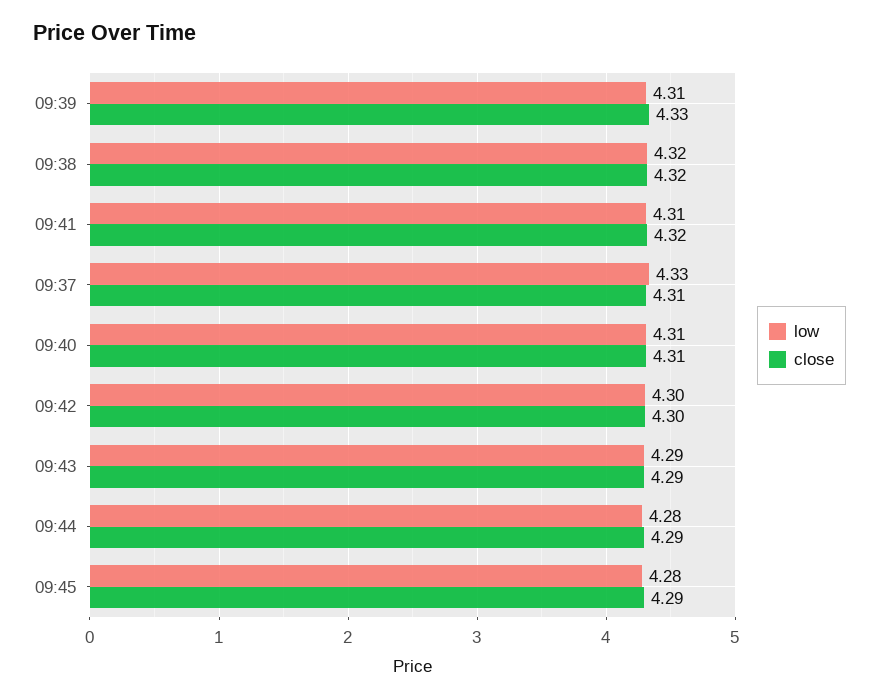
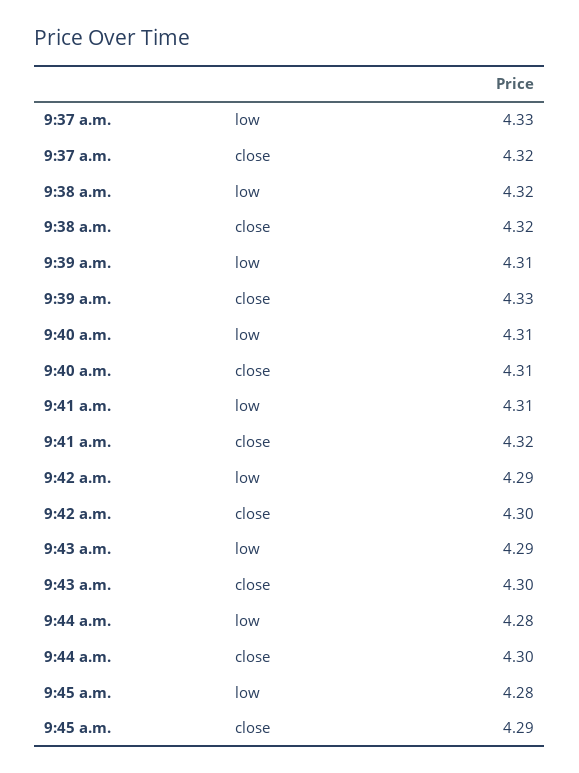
close, 09:37: 4.31 -> 4.32
low, 09:42: 4.3 -> 4.29
close, 09:43: 4.29 -> 4.3
close, 09:44: 4.29 -> 4.3

